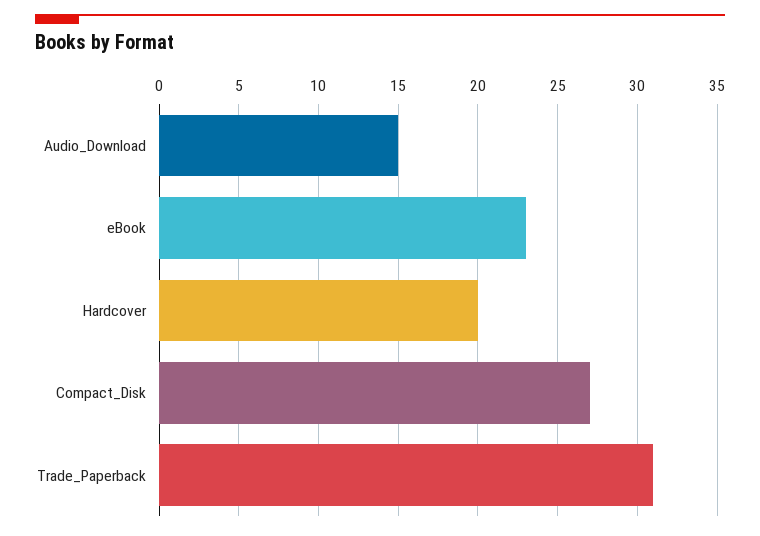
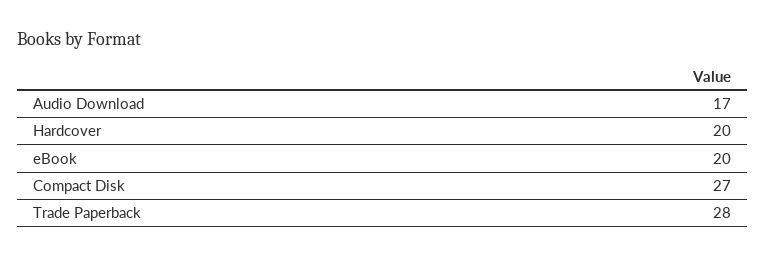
Audio_Download: 15 -> 17
eBook: 23 -> 20
Trade_Paperback: 31 -> 28

